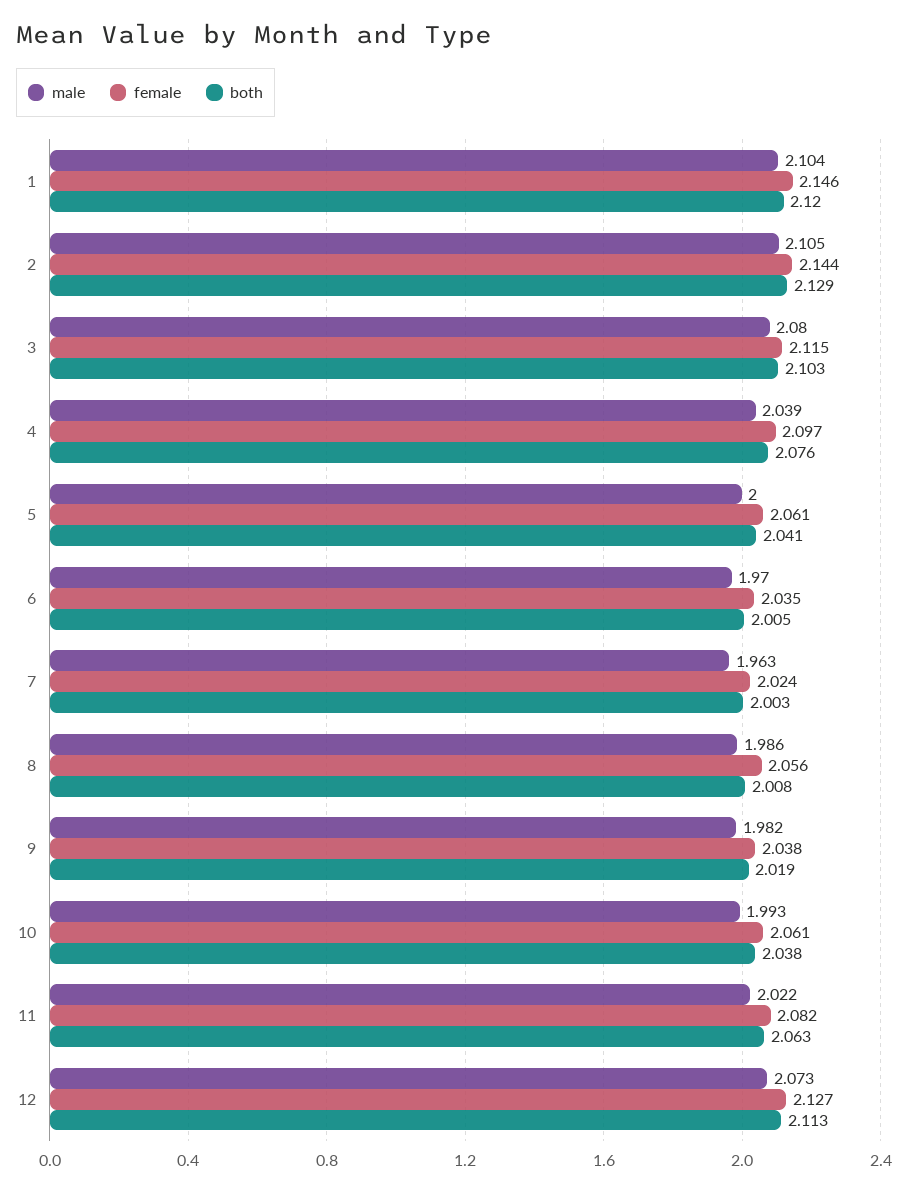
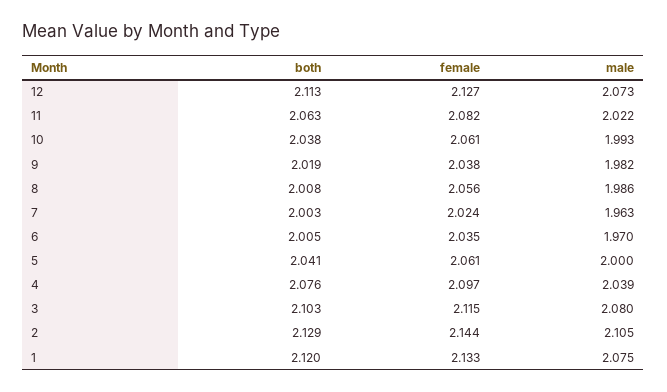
male, 1: 2.104 -> 2.075
female, 1: 2.146 -> 2.133

